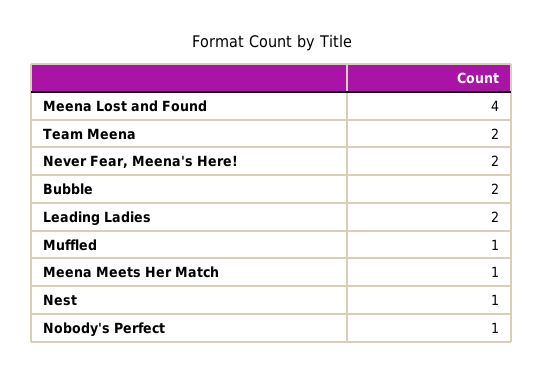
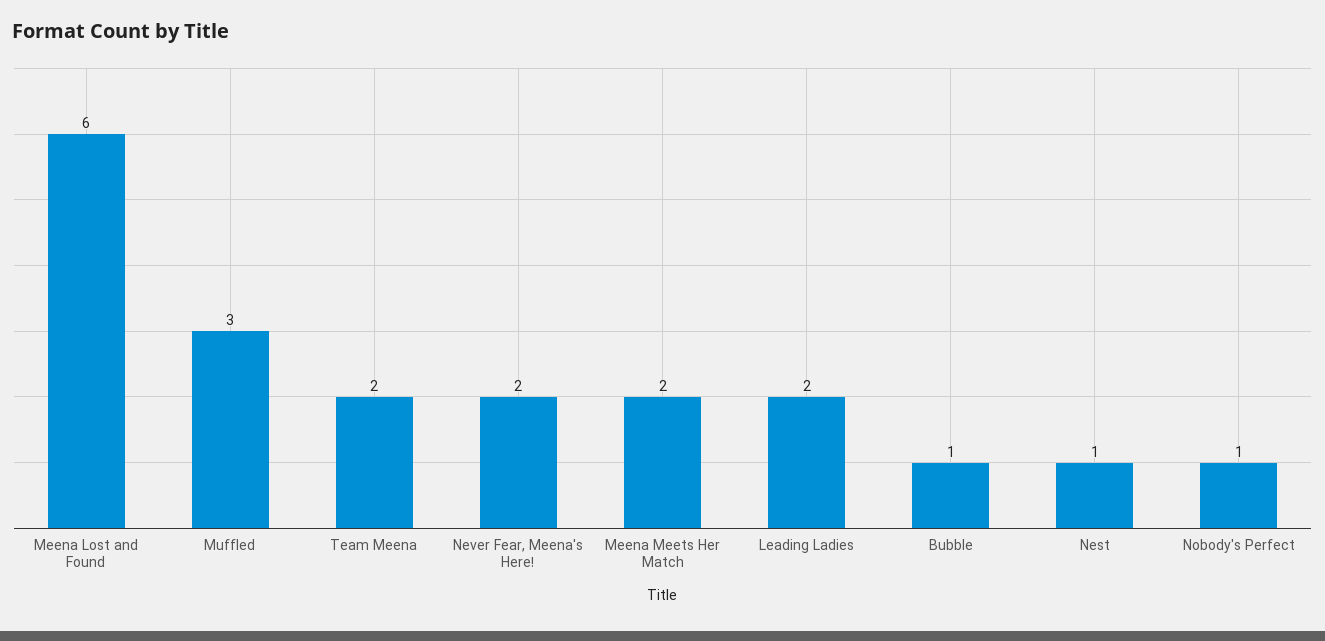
Meena Lost and Found: 4 -> 6
Bubble: 2 -> 1
Muffled: 1 -> 3
Meena Meets Her Match: 1 -> 2

